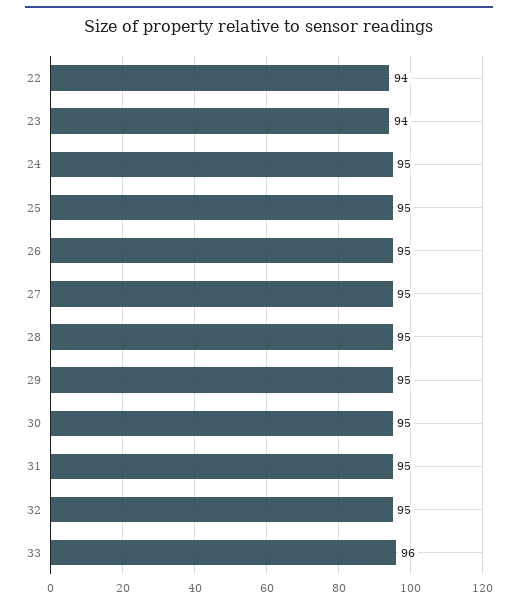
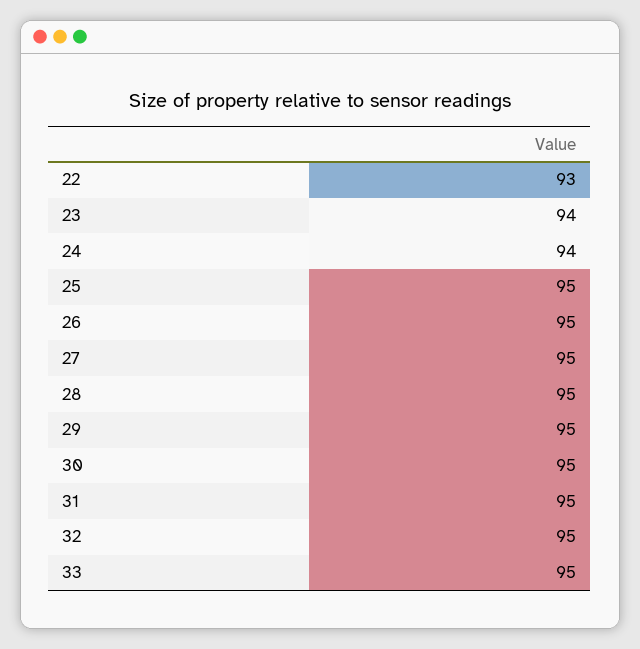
22: 94 -> 93
24: 95 -> 94
33: 96 -> 95

